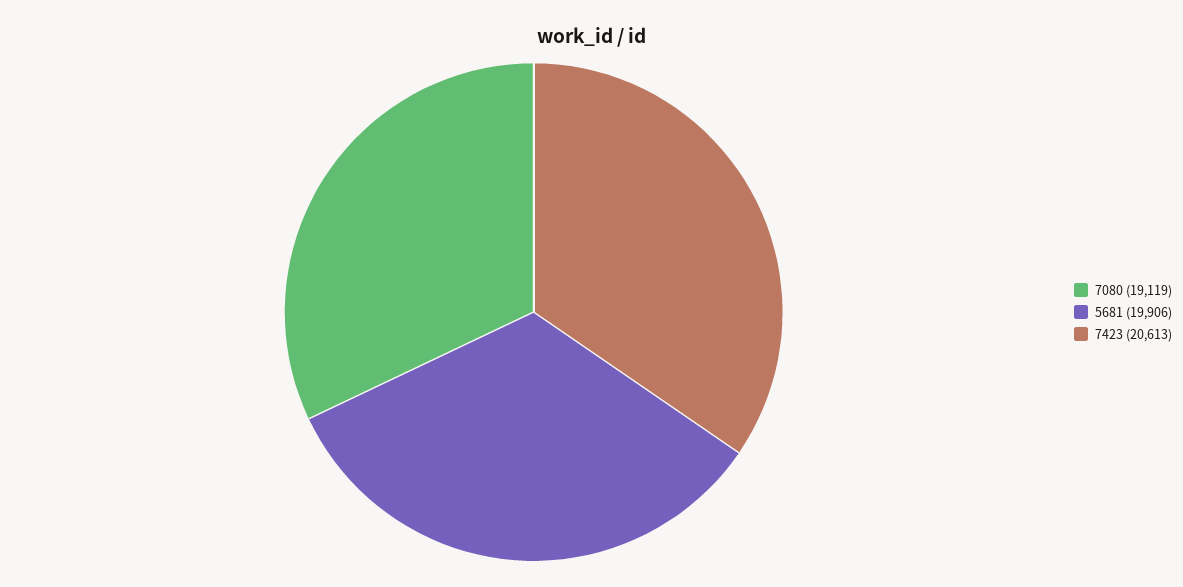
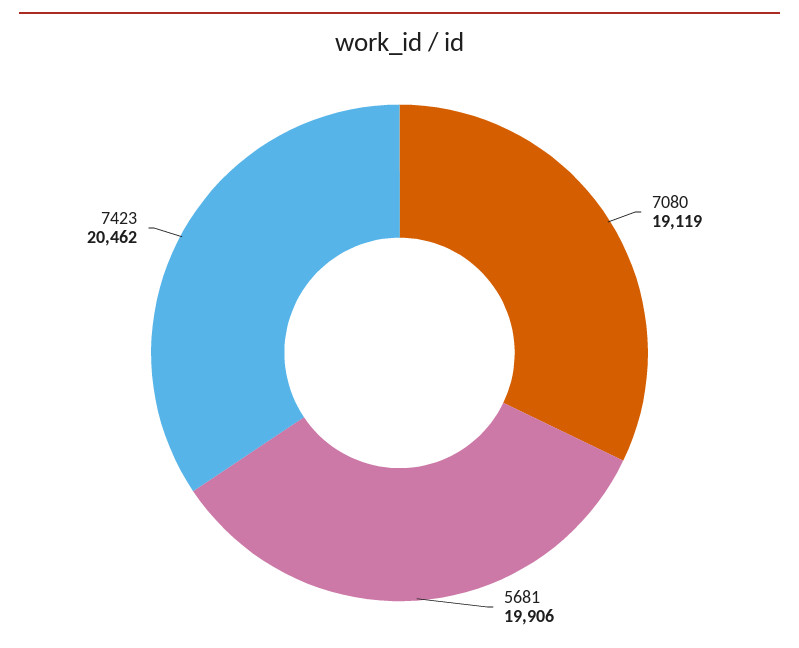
7423: 20613 -> 20462

